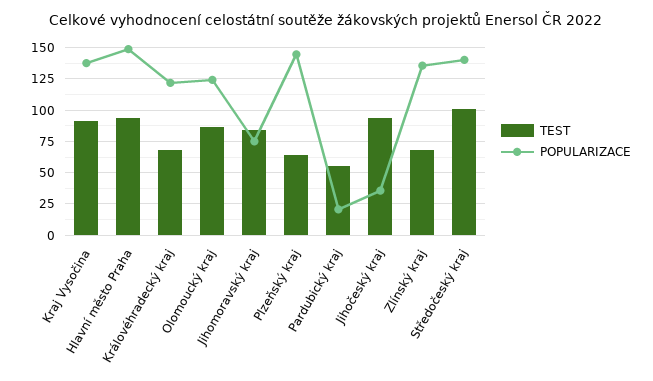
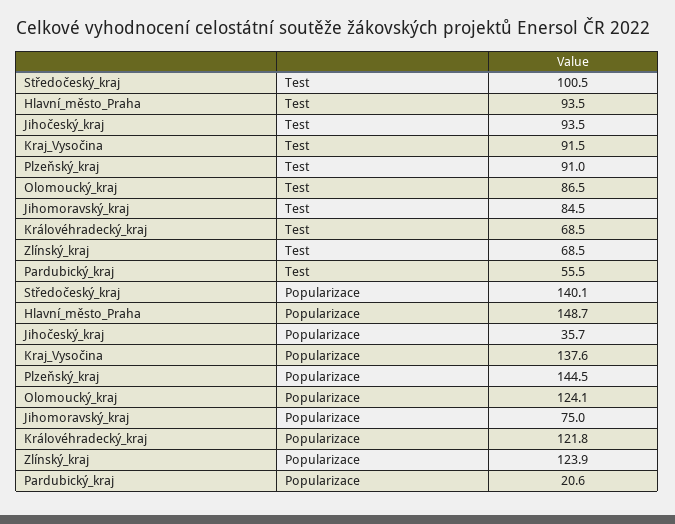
TEST, Plzeňský kraj: 65 -> 91
POPULARIZACE, Zlínský kraj: 135 -> 123.9

